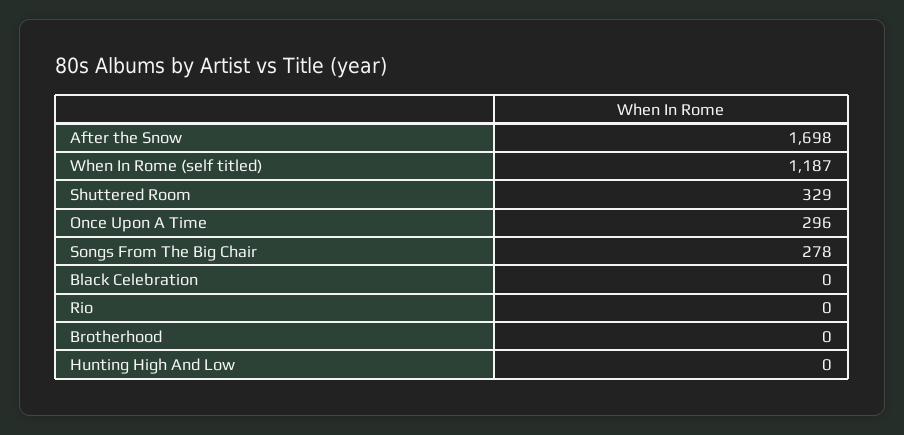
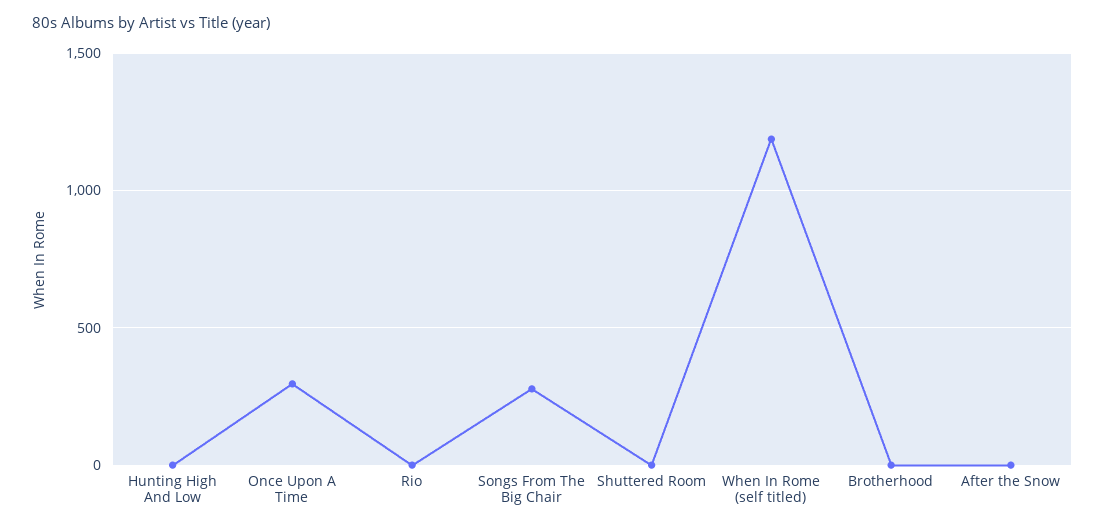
After the Snow: 1698 -> 0
Shuttered Room: 329 -> 0
Black Celebration: 0 -> none

